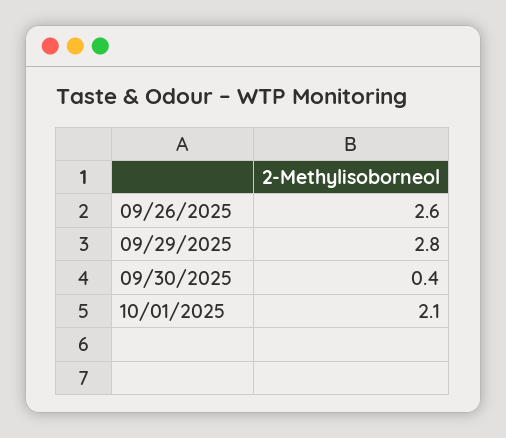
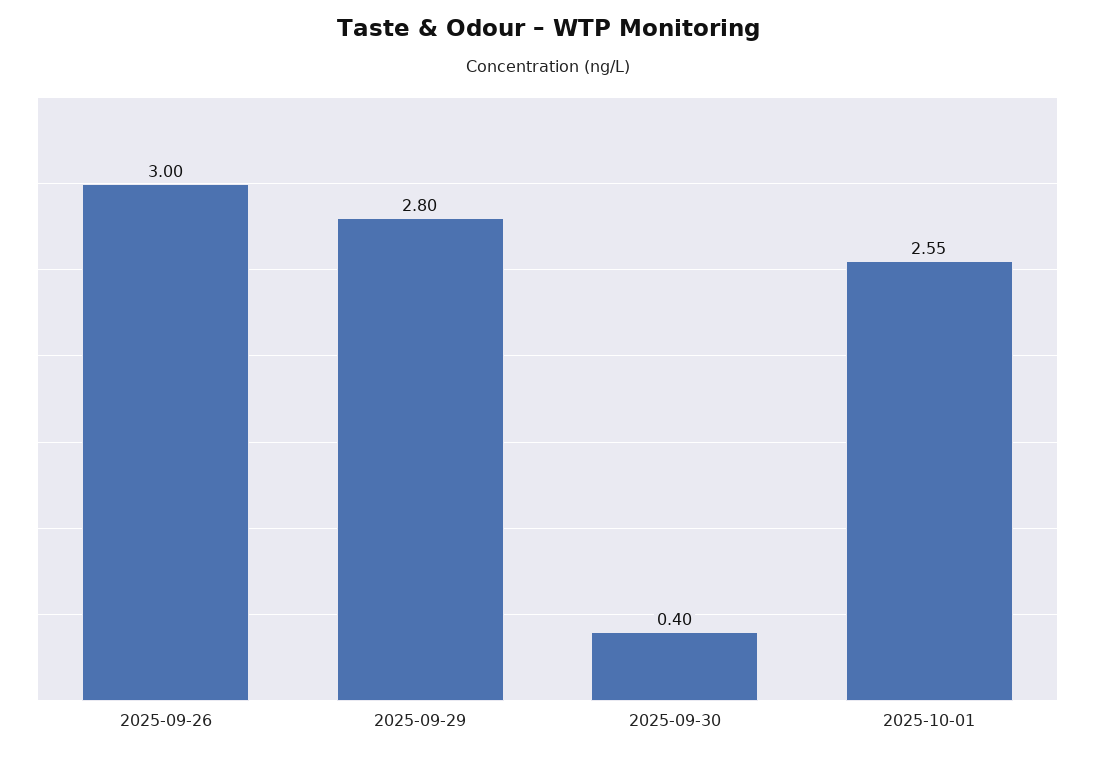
09/26/2025: 2.6 -> 3
10/01/2025: 2.1 -> 2.55

